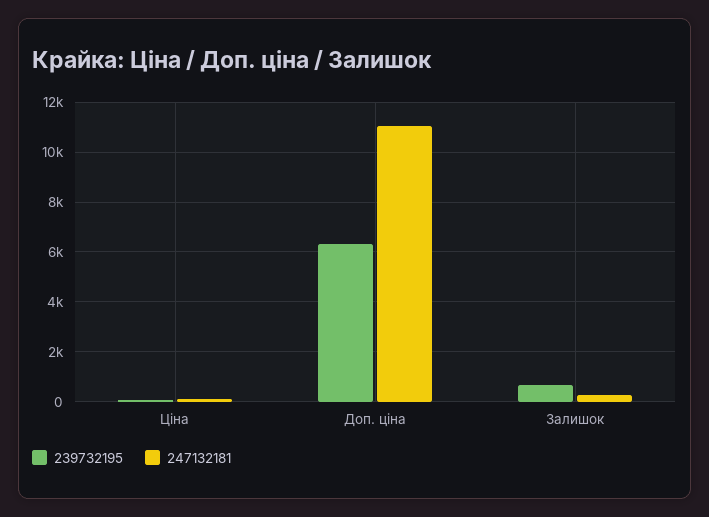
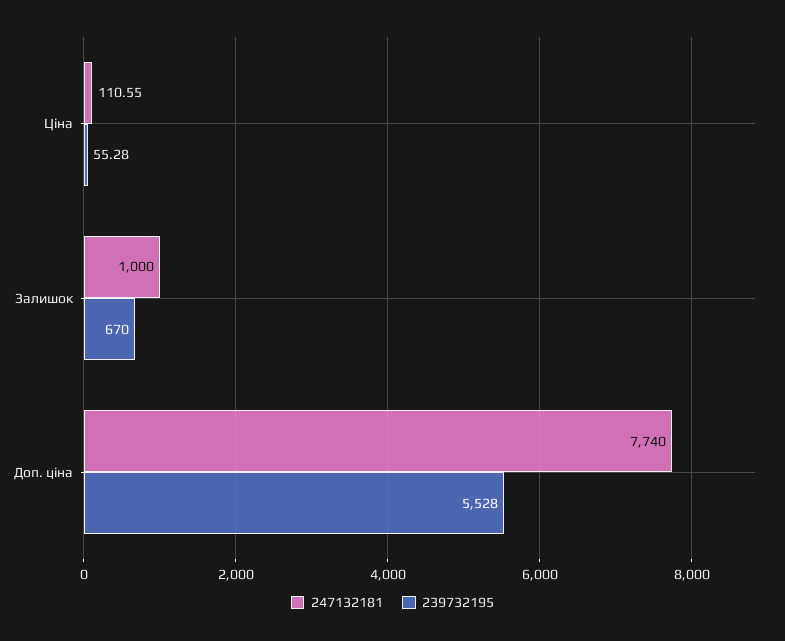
239732195, Доп. ціна: 6250 -> 5528
247132181, Доп. ціна: 11000 -> 7740
247132181, Залишок: 250 -> 1000

